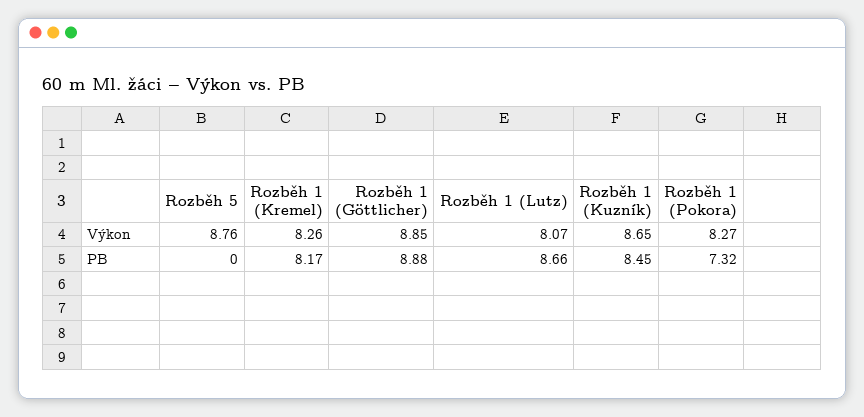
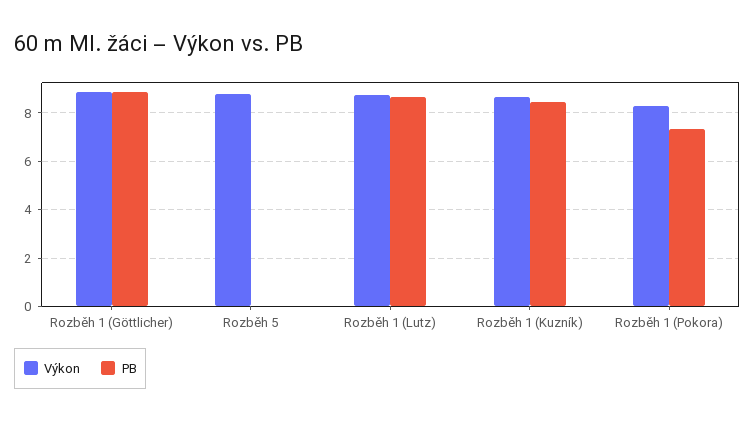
Výkon, Rozběh 1 (Kremel): 8.26 -> none
Výkon, Rozběh 1 (Lutz): 8.07 -> 8.75
PB, Rozběh 1 (Kremel): 8.17 -> none

